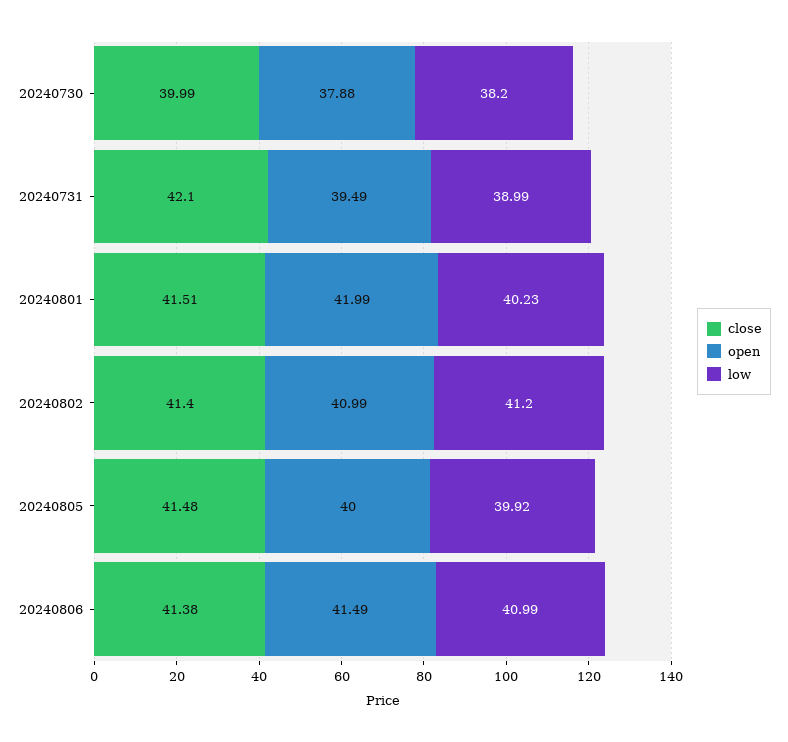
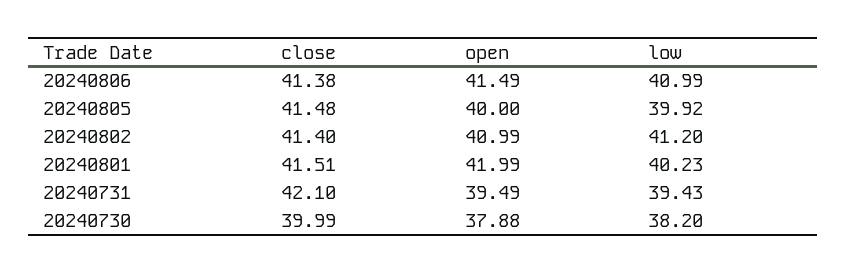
low, 20240731: 38.99 -> 39.43

